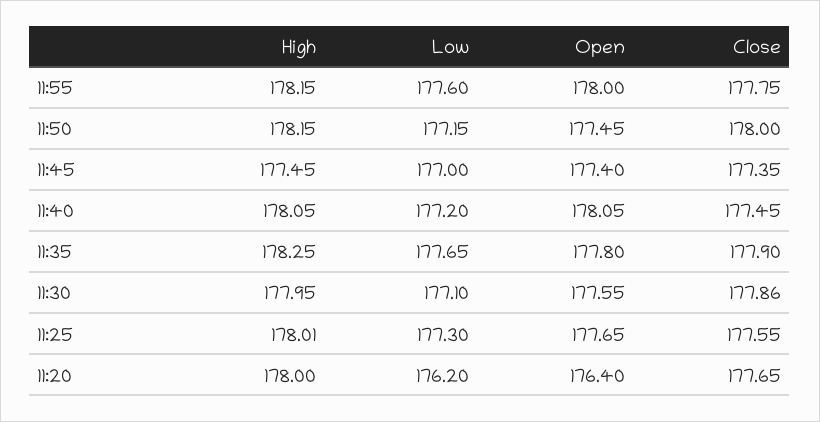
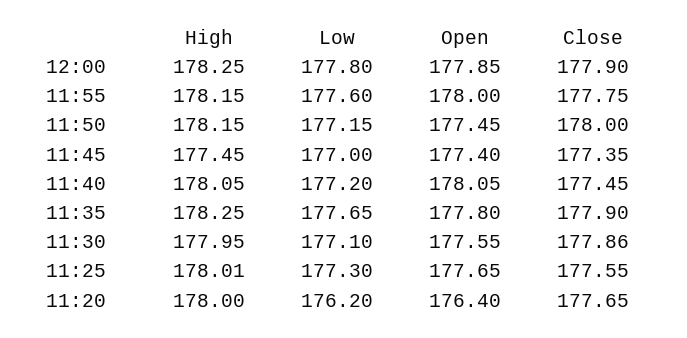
High, 12:00: none -> 178.25
Low, 12:00: none -> 177.8
Open, 12:00: none -> 177.85
Close, 12:00: none -> 177.9

